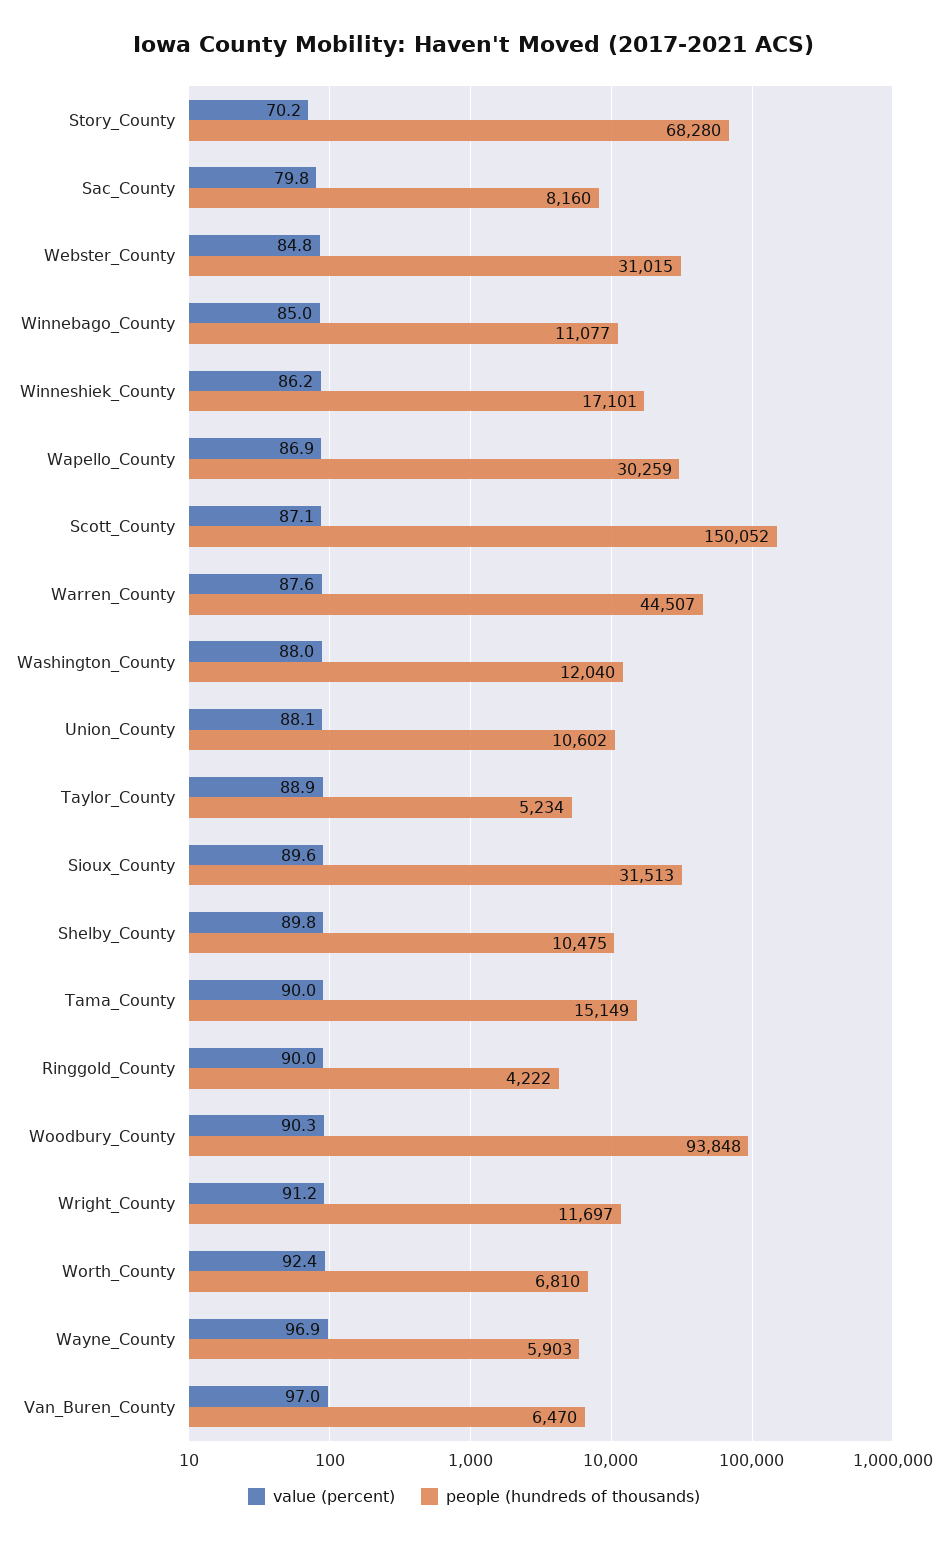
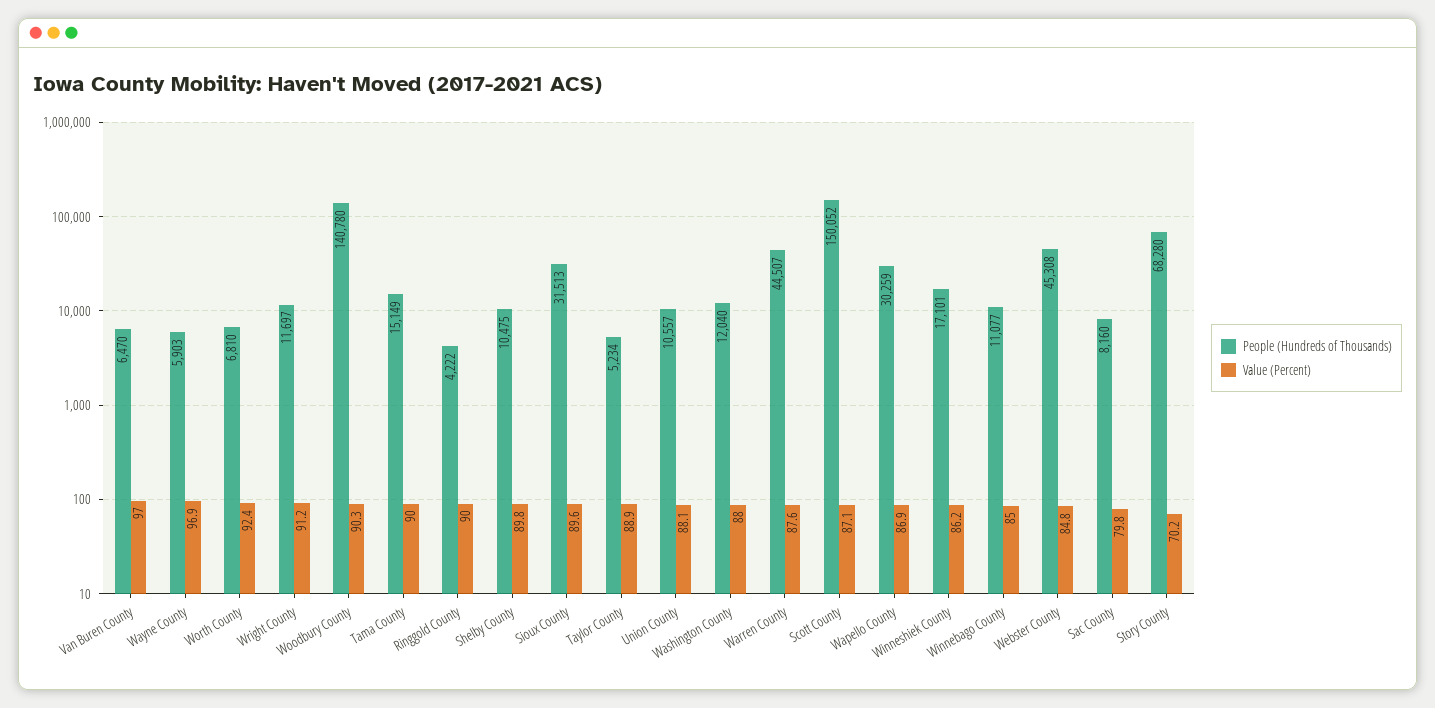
people (hundreds of thousands), Webster_County: 31015 -> 45308
people (hundreds of thousands), Union_County: 10602 -> 10557
people (hundreds of thousands), Woodbury_County: 93848 -> 140780

